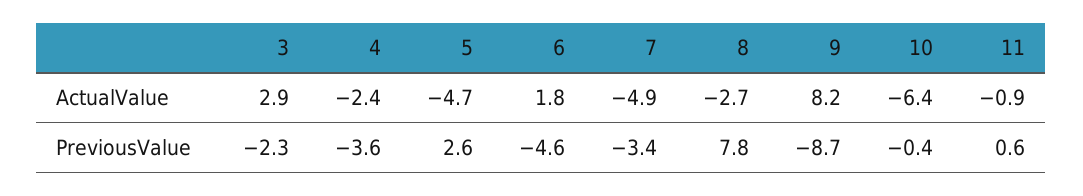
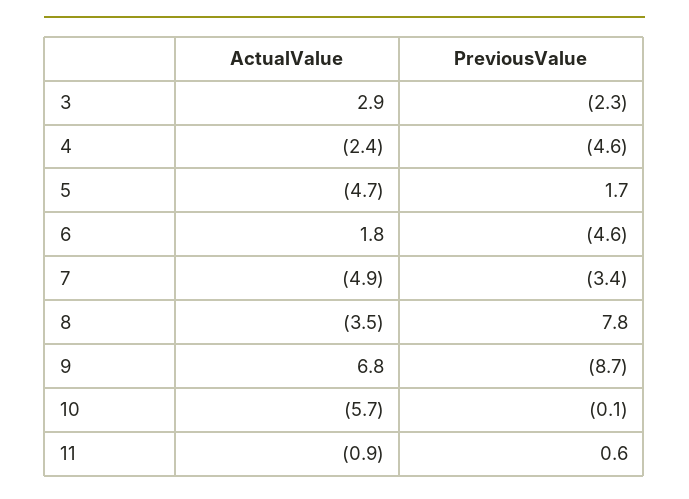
8, ActualValue: -2.7 -> -3.5
9, ActualValue: 8.2 -> 6.8
10, ActualValue: -6.4 -> -5.7
4, PreviousValue: -3.6 -> -4.6
5, PreviousValue: 2.6 -> 1.7
10, PreviousValue: -0.4 -> -0.1

